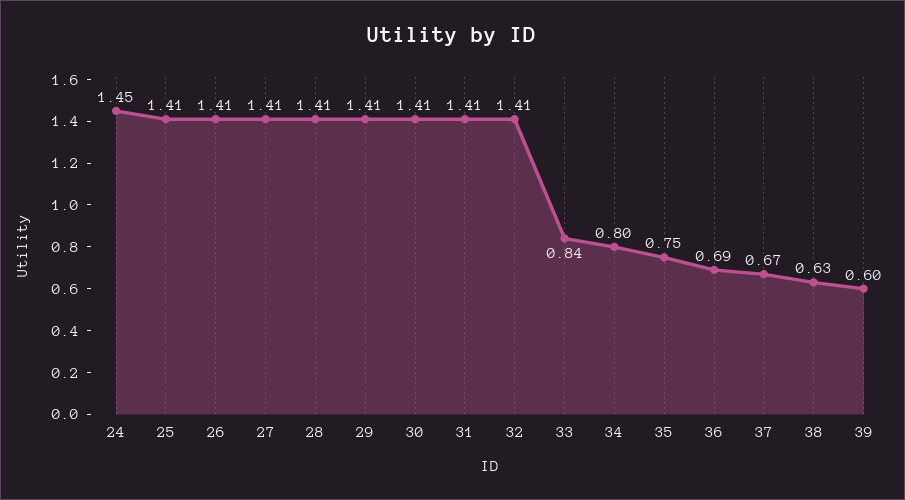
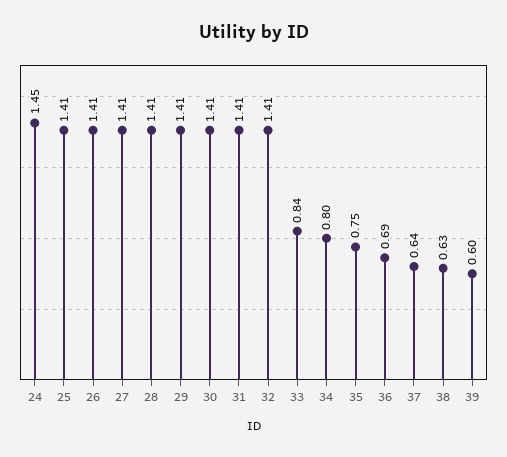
37: 0.67 -> 0.64

